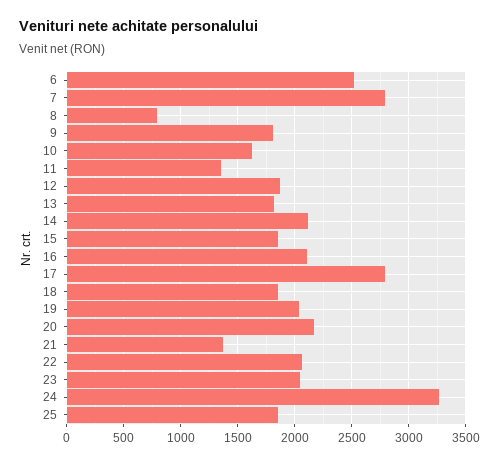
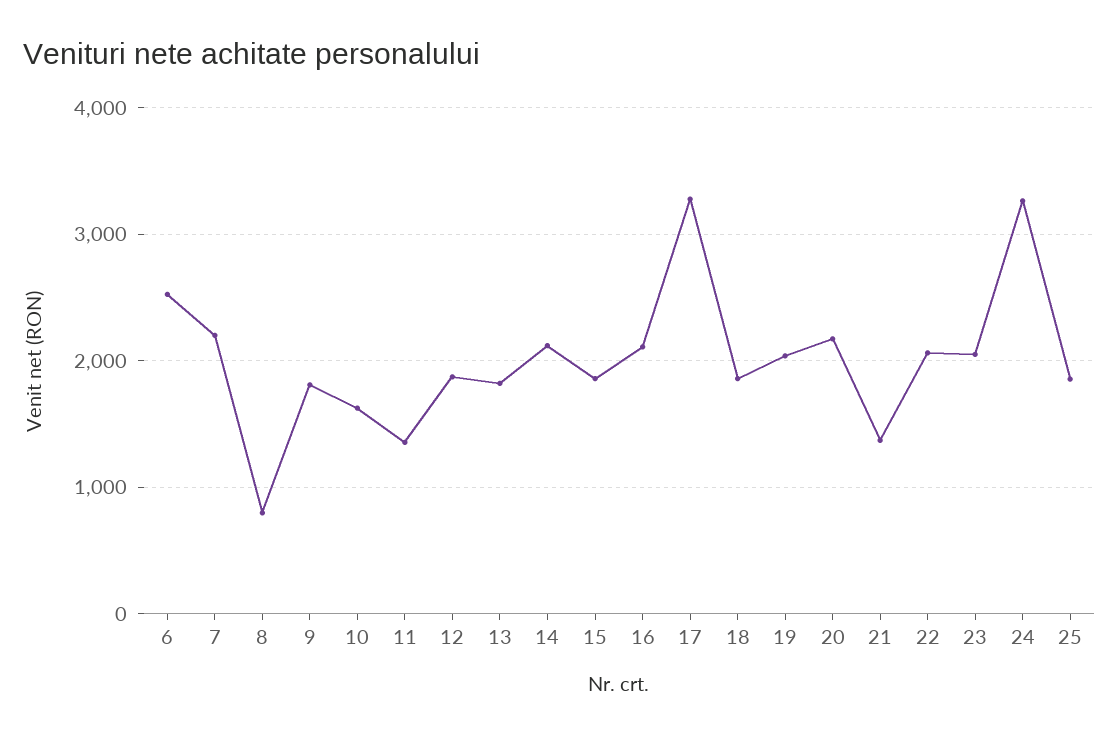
7: 2800 -> 2200
17: 2800 -> 3300

